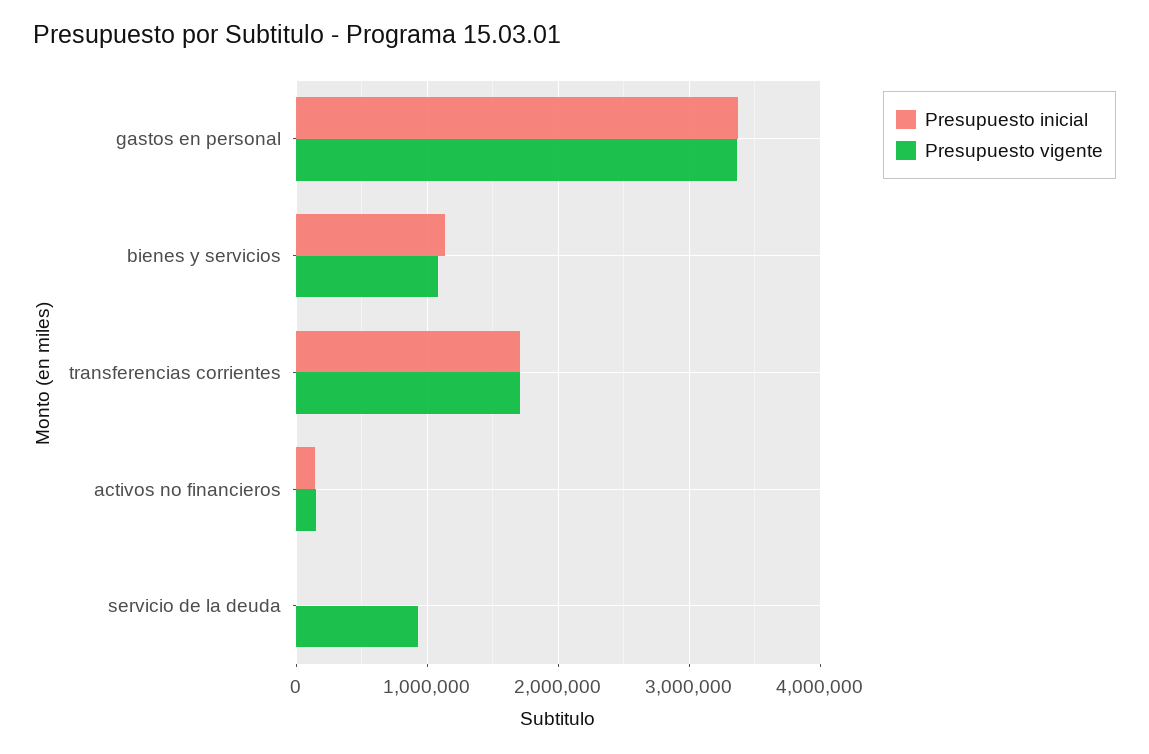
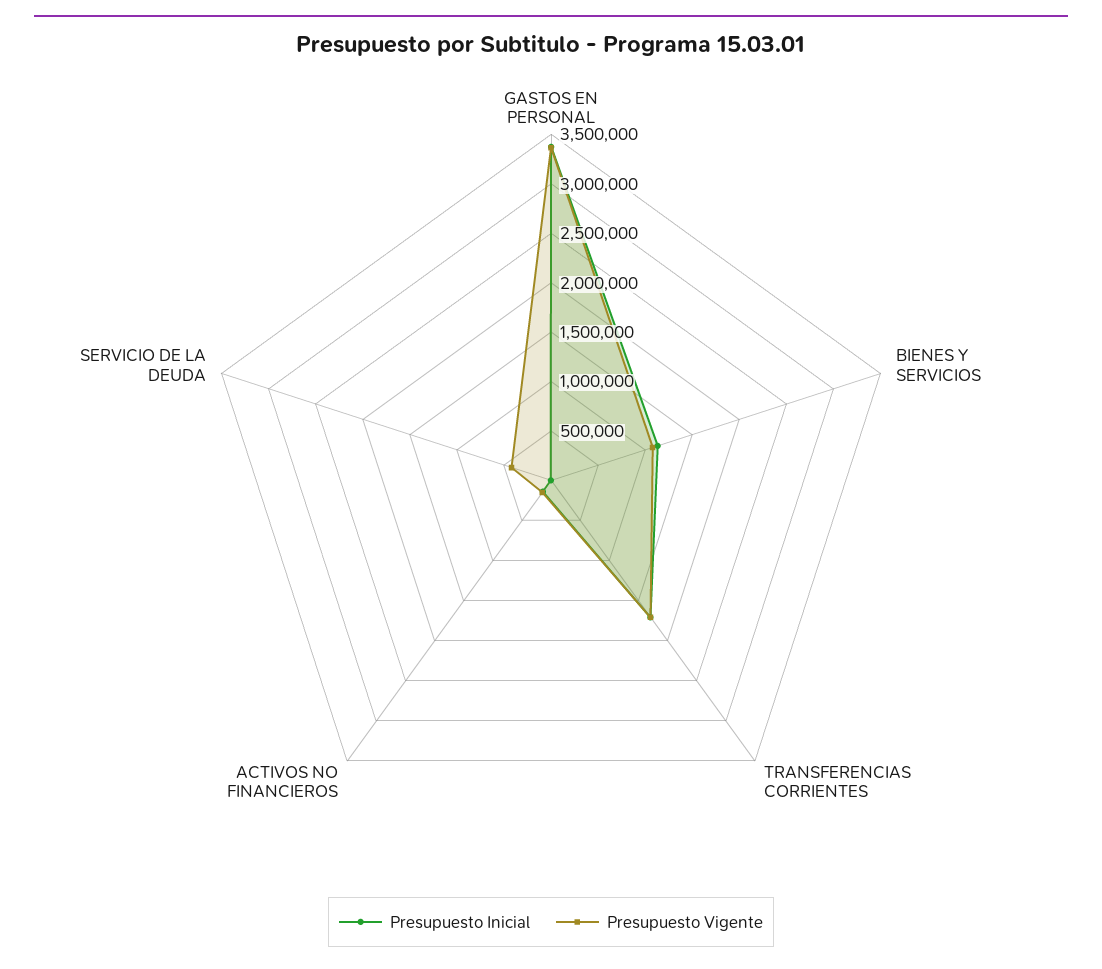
Presupuesto vigente, servicio de la deuda: 900000 -> 400000

